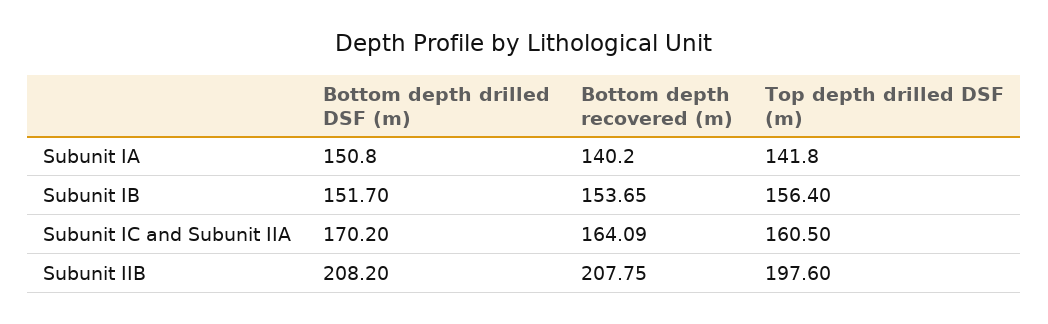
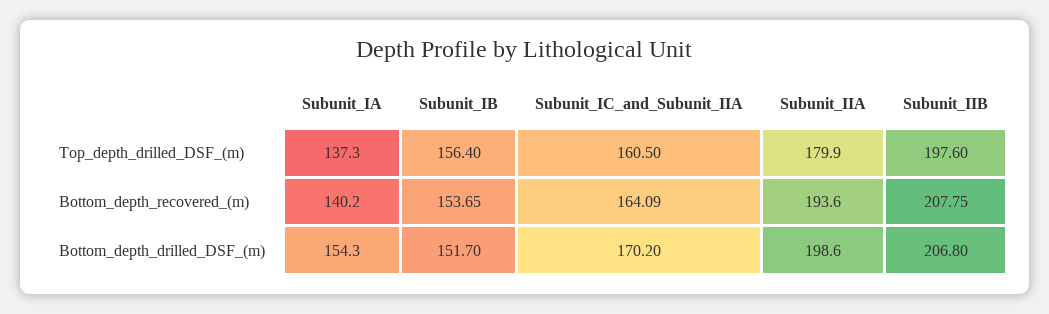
Bottom depth drilled DSF (m), Subunit IA: 150.8 -> 154.3
Top depth drilled DSF (m), Subunit IA: 141.8 -> 137.3
Bottom depth drilled DSF (m), Subunit IIB: 208.2 -> 206.8
Top depth drilled DSF (m), Subunit_IIA: none -> 179.9
Bottom depth recovered (m), Subunit_IIA: none -> 193.6
Bottom depth drilled DSF (m), Subunit_IIA: none -> 198.6

